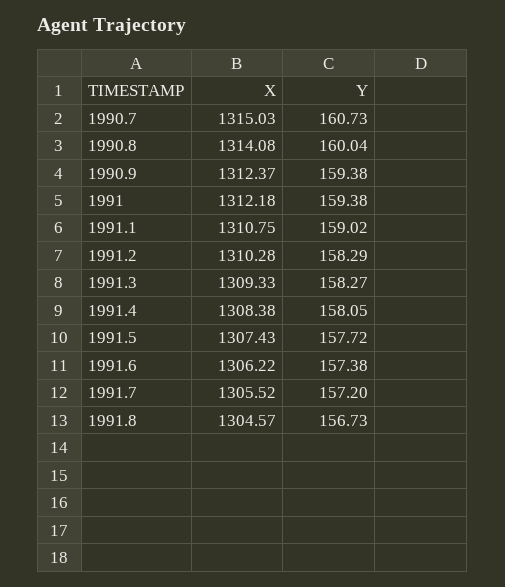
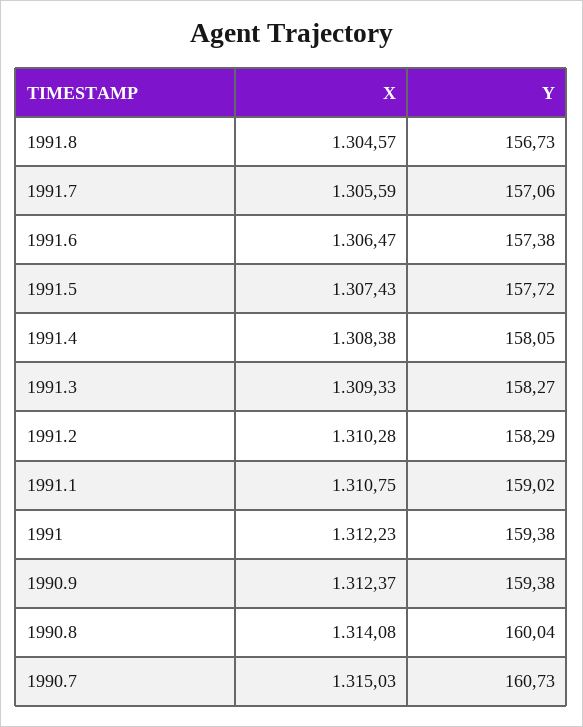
X, 1991: 1312.18 -> 1312.23
X, 1991.6: 1306.22 -> 1306.47
X, 1991.7: 1305.52 -> 1305.59
Y, 1991.7: 157.2 -> 157.06

